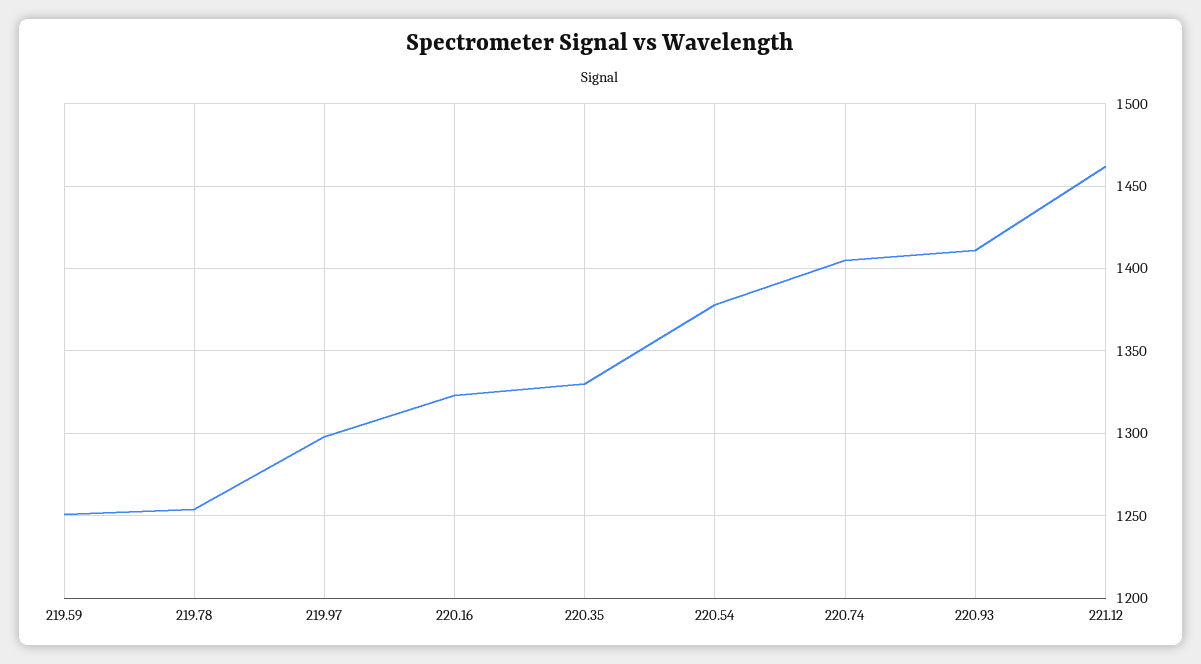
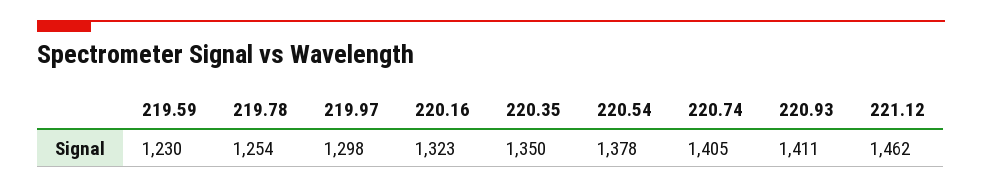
219.59: 1250 -> 1230
220.35: 1330 -> 1350

